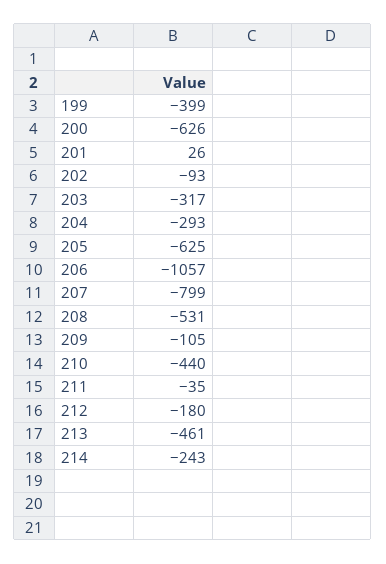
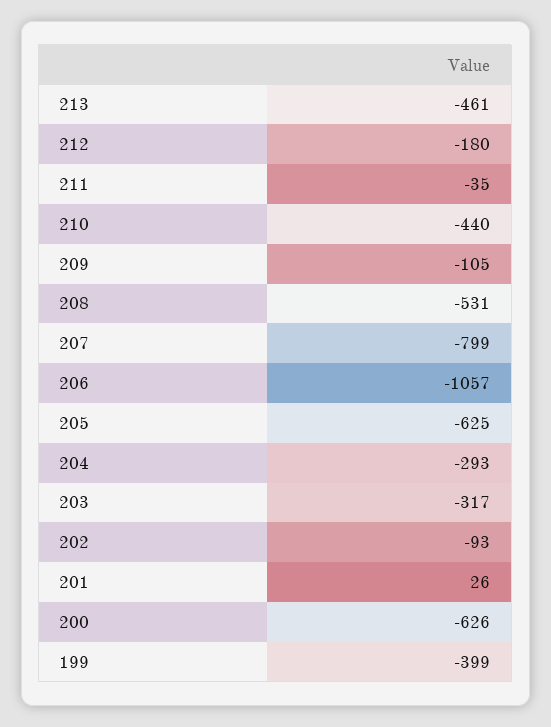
214: -243 -> none

